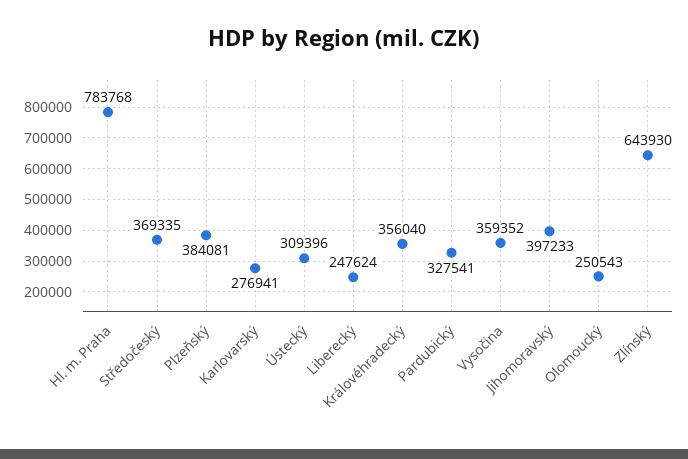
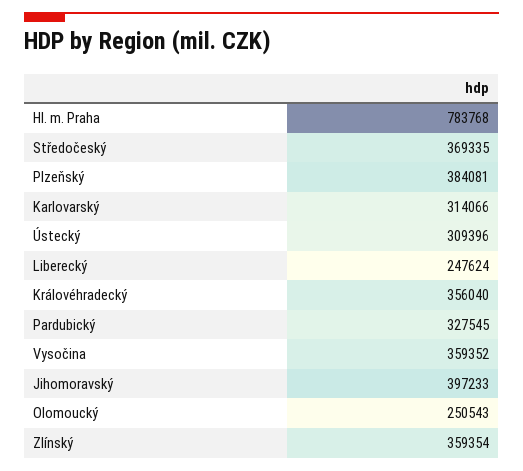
Karlovarský: 276941 -> 314066
Pardubický: 327541 -> 327545
Zlínský: 643930 -> 359354

